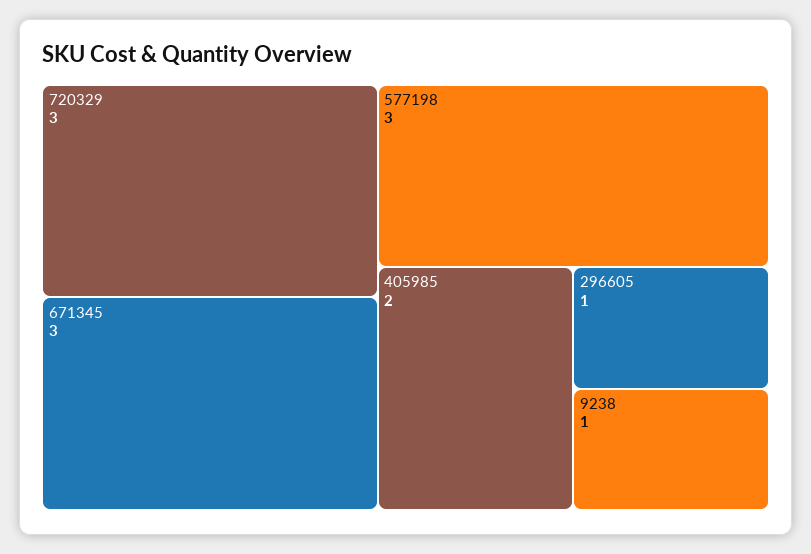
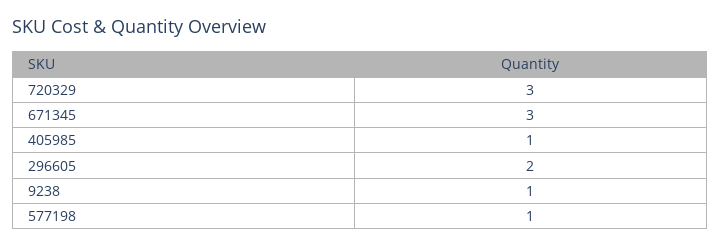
577198: 3 -> 1
405985: 2 -> 1
296605: 1 -> 2

